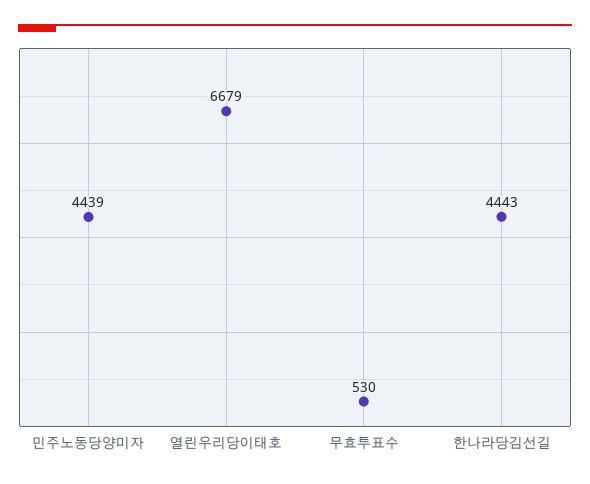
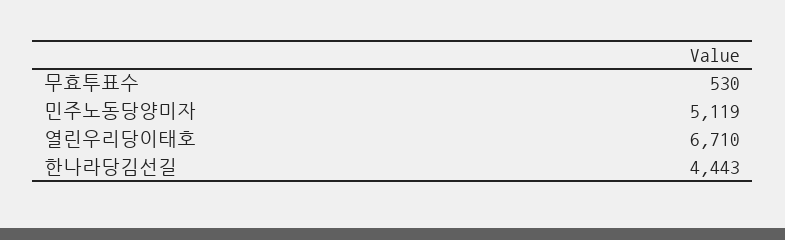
민주노동당양미자: 4439 -> 5119
열린우리당이태호: 6679 -> 6710

